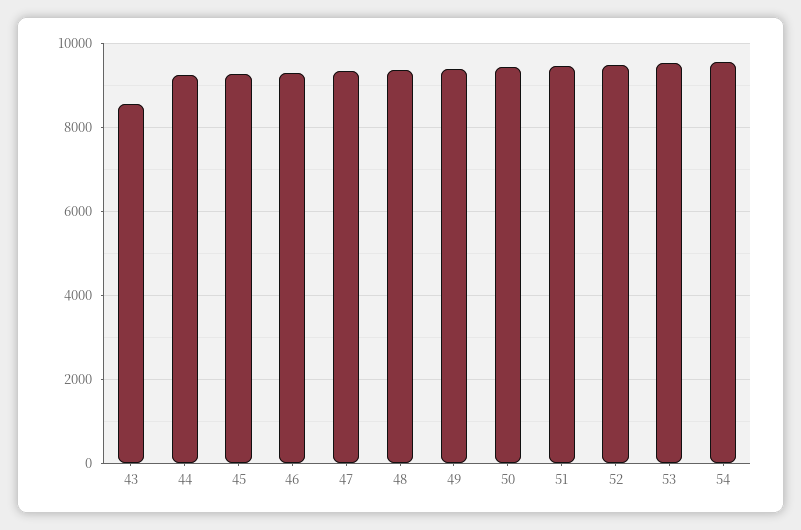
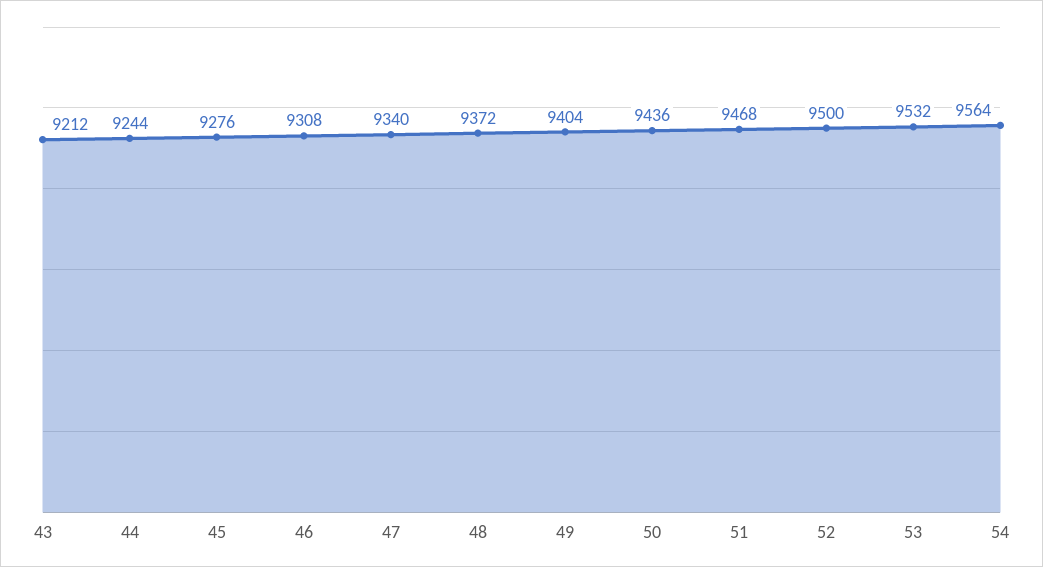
43: 8600 -> 9212

